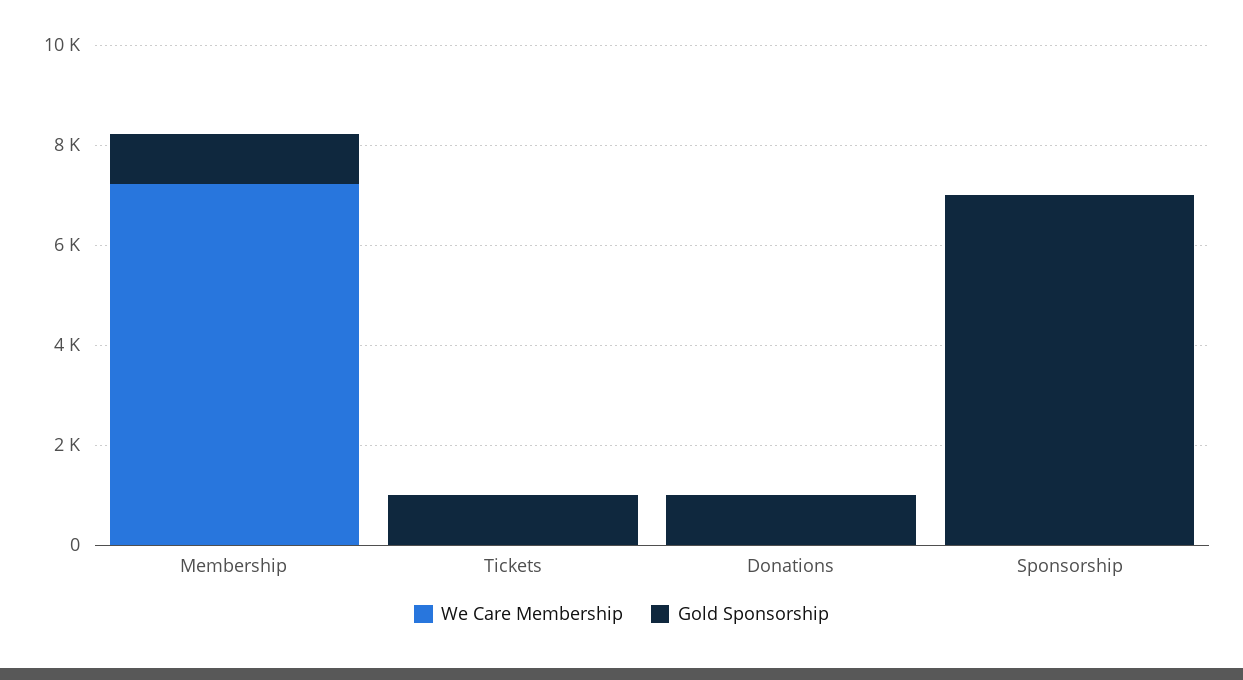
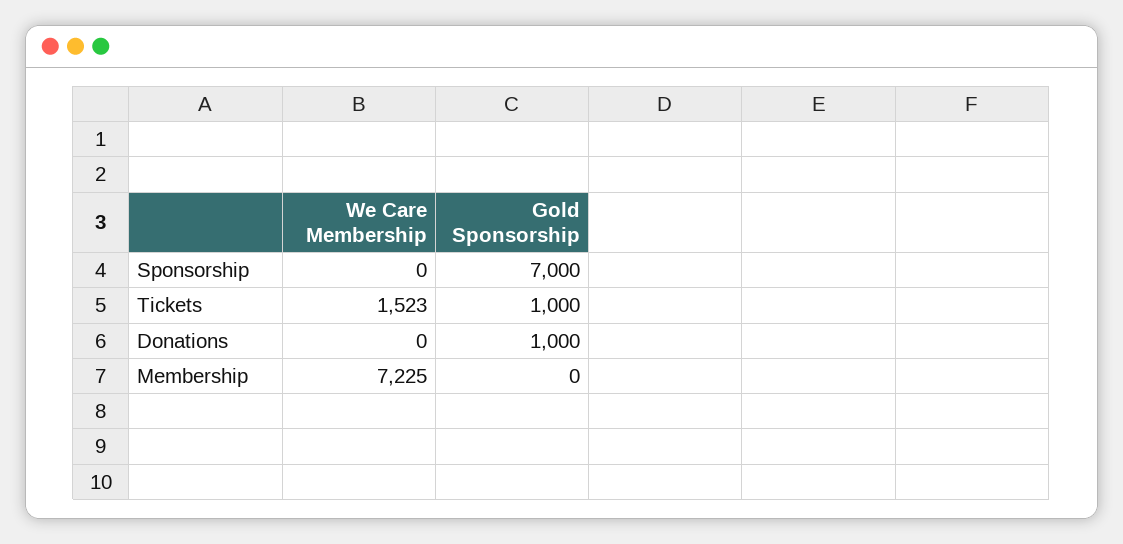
Gold Sponsorship, Membership: 1000 -> 0
We Care Membership, Tickets: 0 -> 1523

